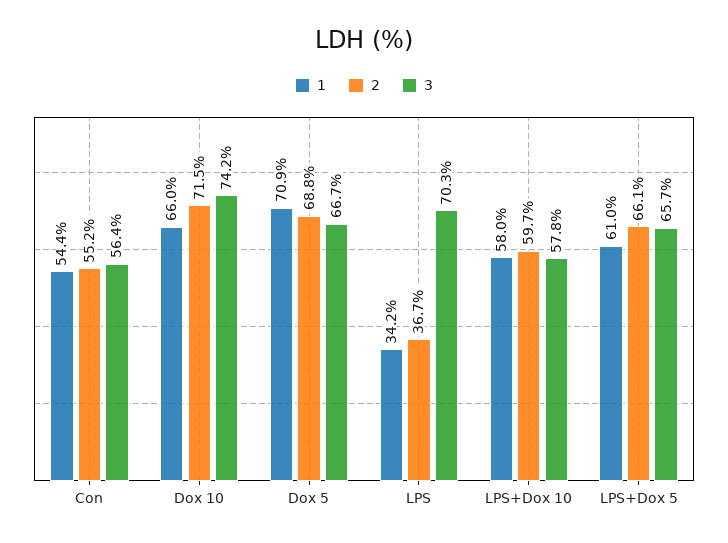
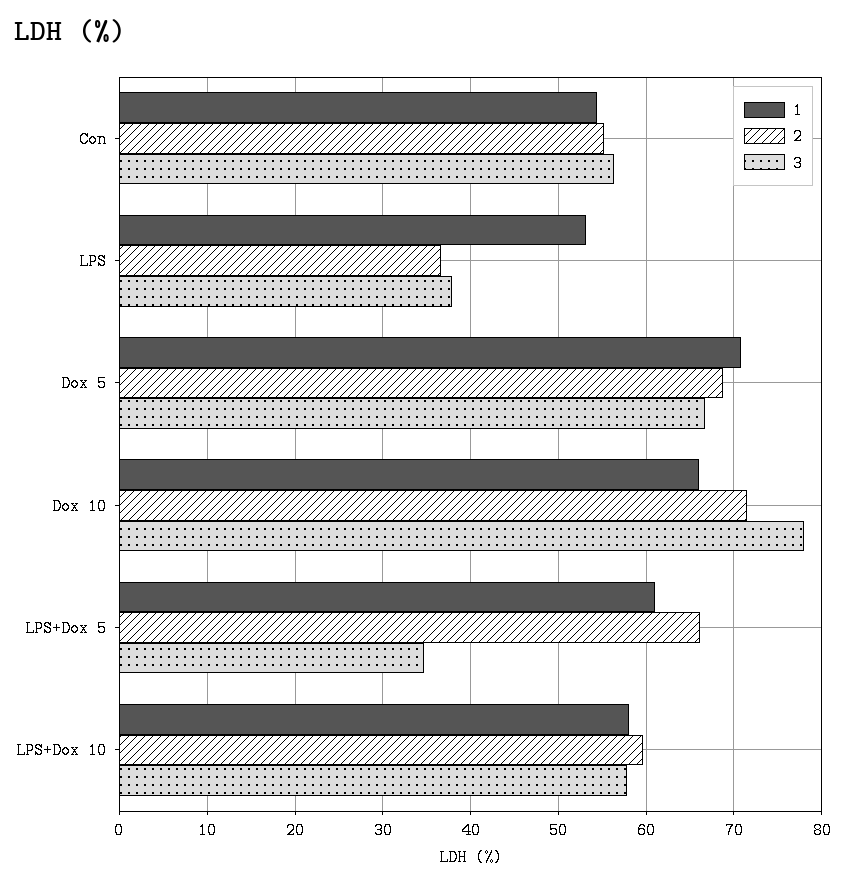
3, Dox 10: 74.2 -> 78
1, LPS: 34.2 -> 53
3, LPS: 70.3 -> 38
3, LPS+Dox 5: 65.7 -> 35

